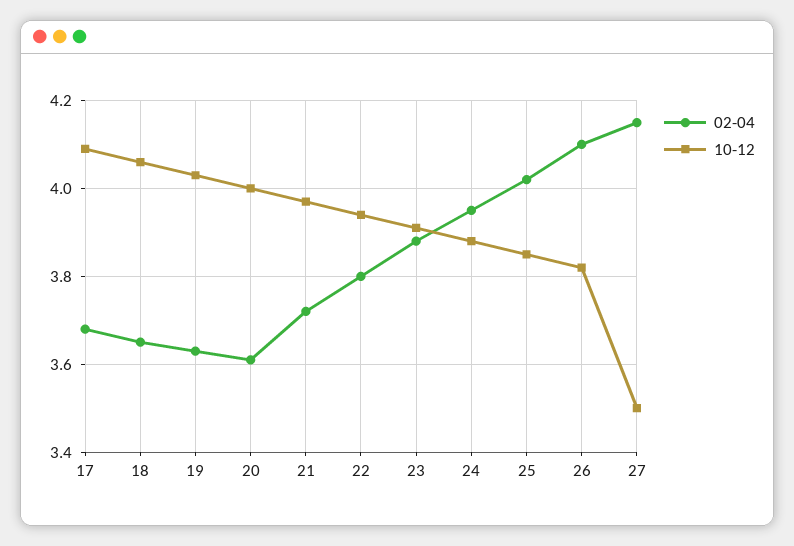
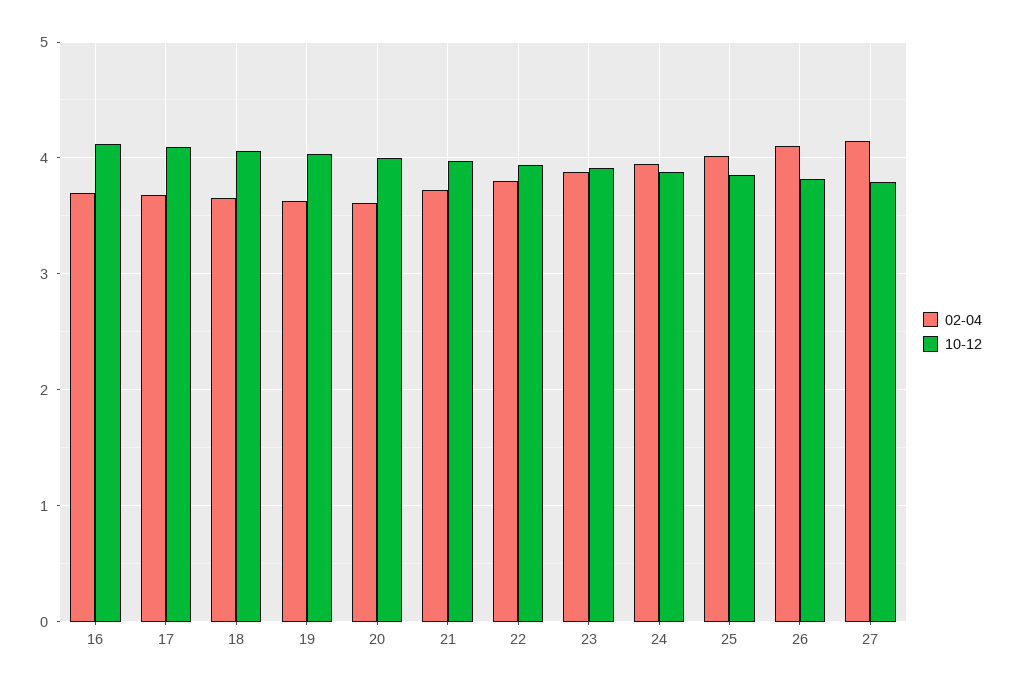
10-12, 27: 3.5 -> 3.8
02-04, 16: none -> 3.7
10-12, 16: none -> 4.1

